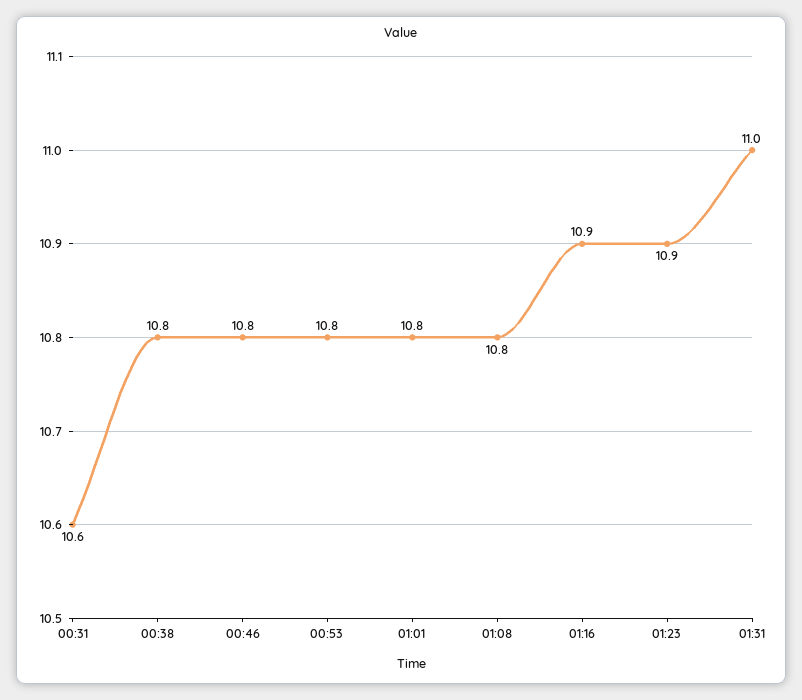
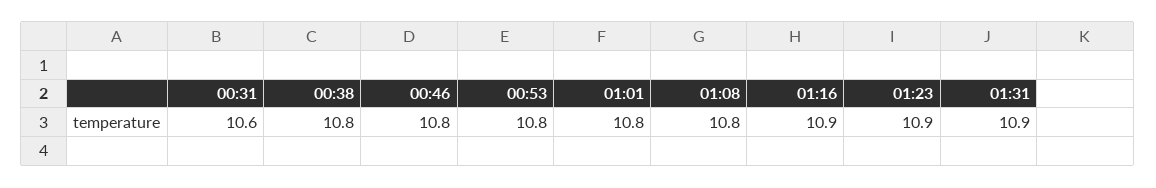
01:31: 11 -> 10.9

